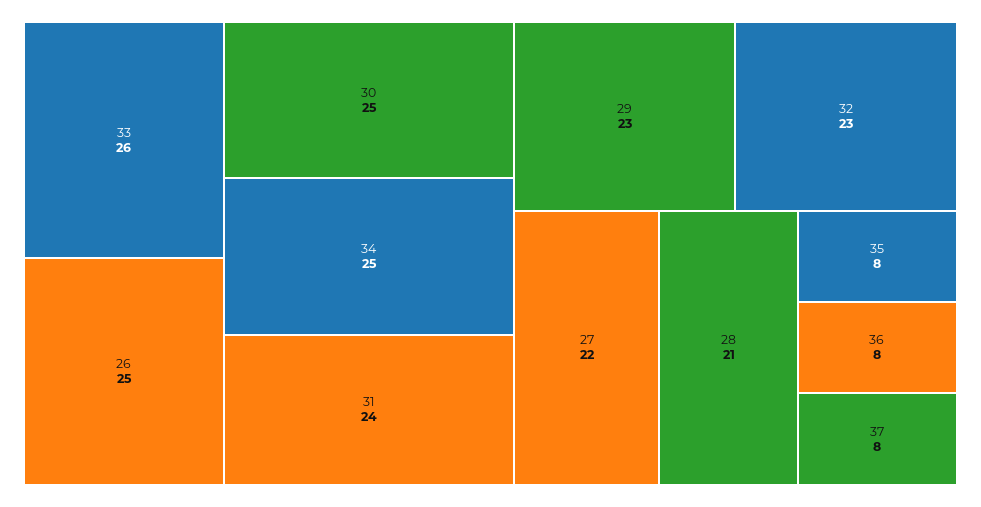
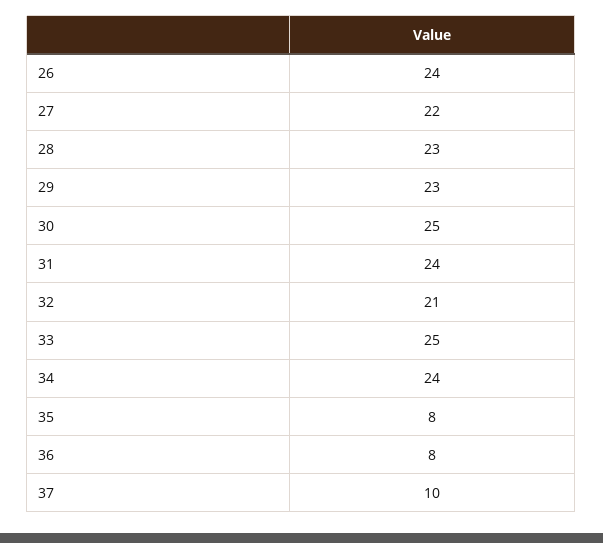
33: 26 -> 25
26: 25 -> 24
34: 25 -> 24
32: 23 -> 21
28: 21 -> 23
37: 8 -> 10

